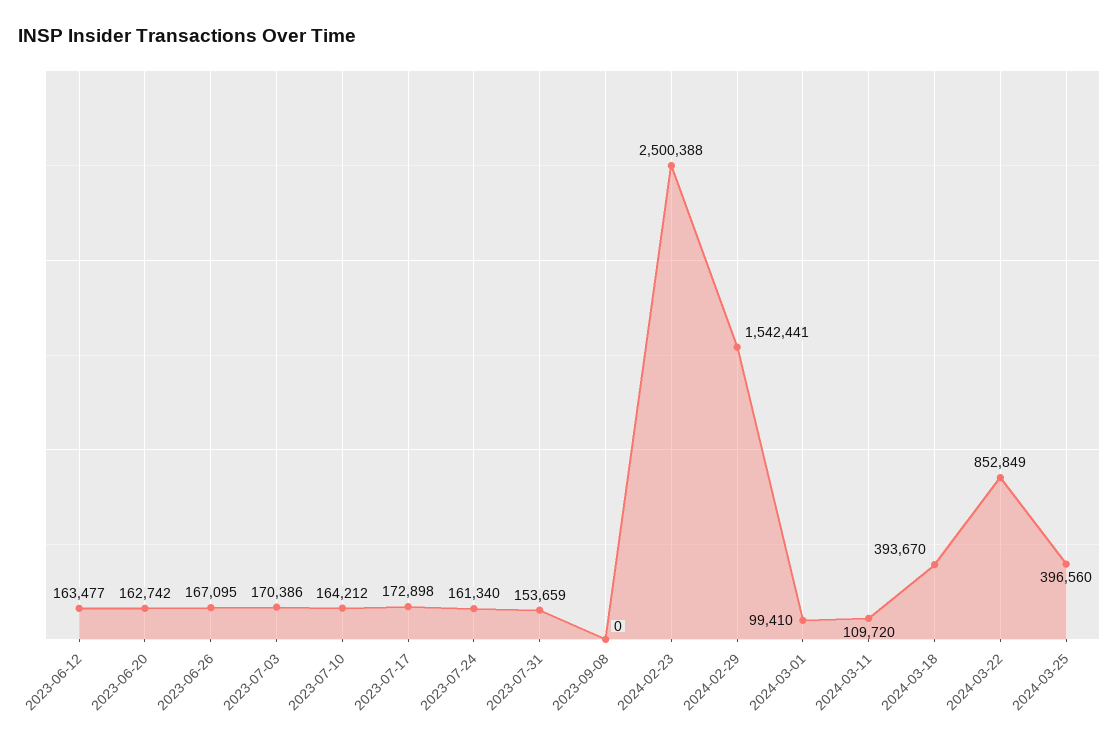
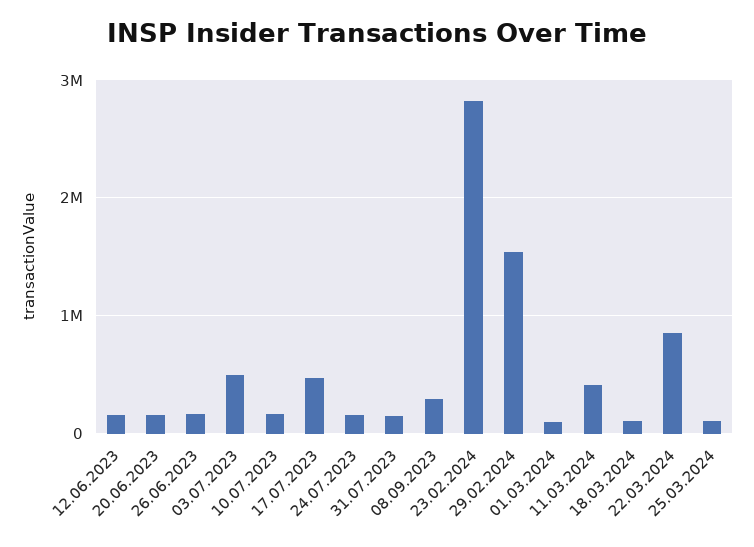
2023-07-03: 170386 -> 500000
2023-07-17: 172898 -> 500000
2023-09-08: 0 -> 300000
2024-02-23: 2500388 -> 2800000
2024-03-11: 109720 -> 400000
2024-03-18: 393670 -> 100000
2024-03-25: 396560 -> 100000

